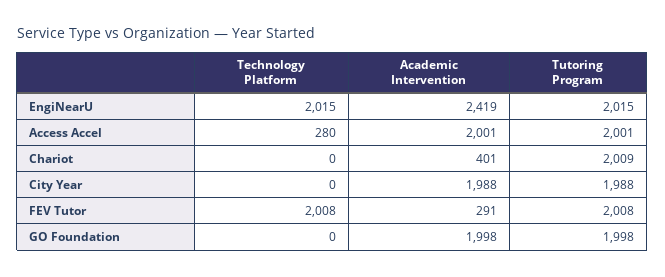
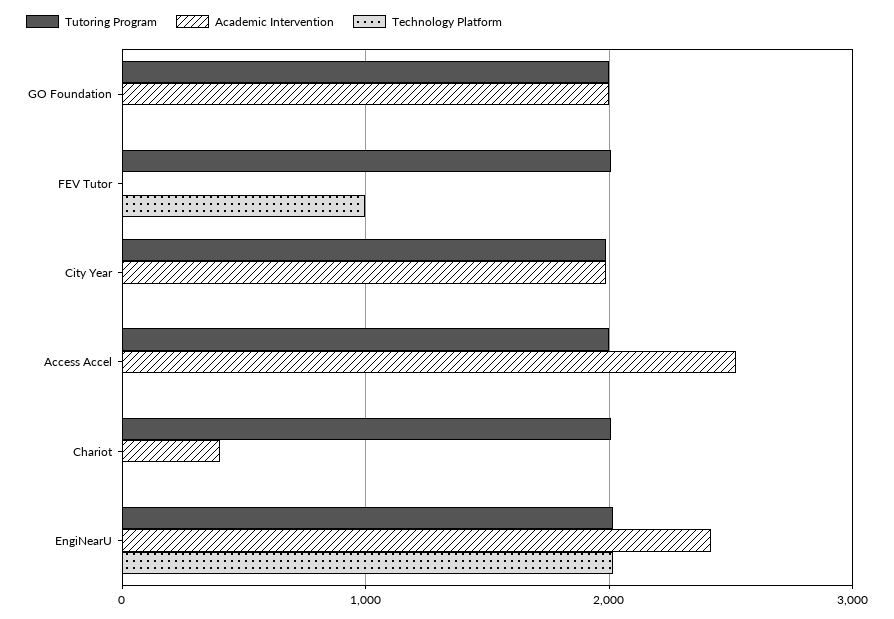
Technology Platform, Access Accel: 280 -> 0
Academic Intervention, Access Accel: 2001 -> 2500
Technology Platform, FEV Tutor: 2008 -> 1000
Academic Intervention, FEV Tutor: 291 -> 0

